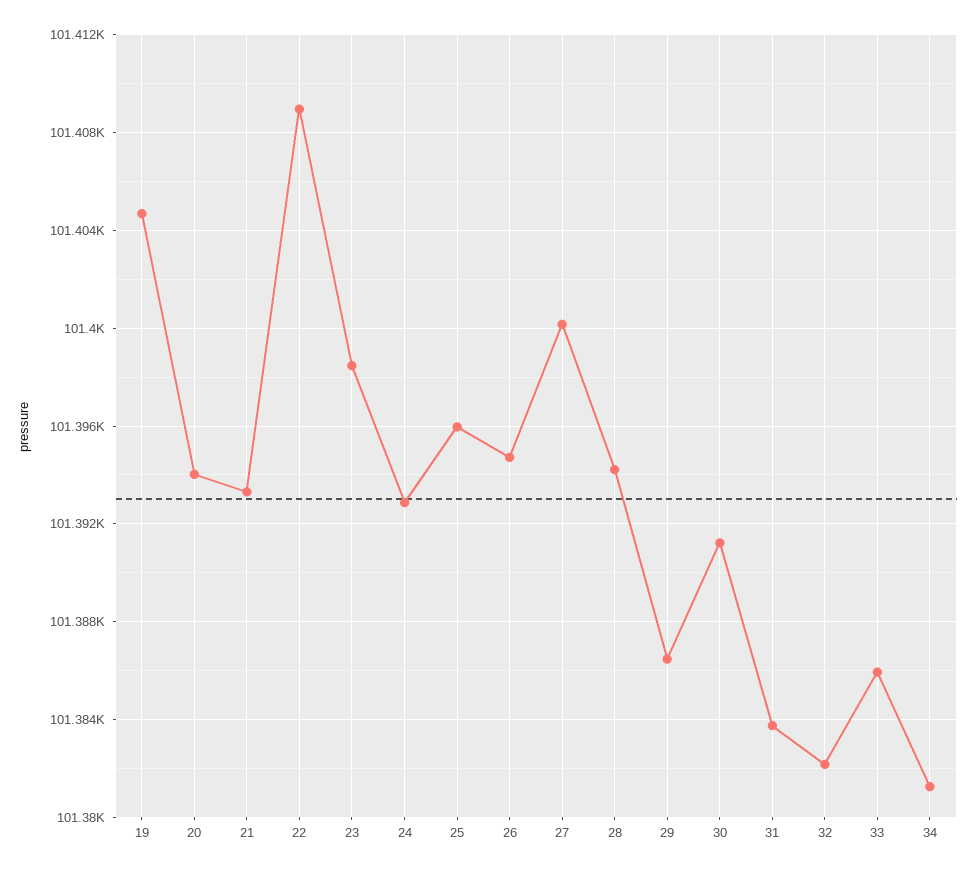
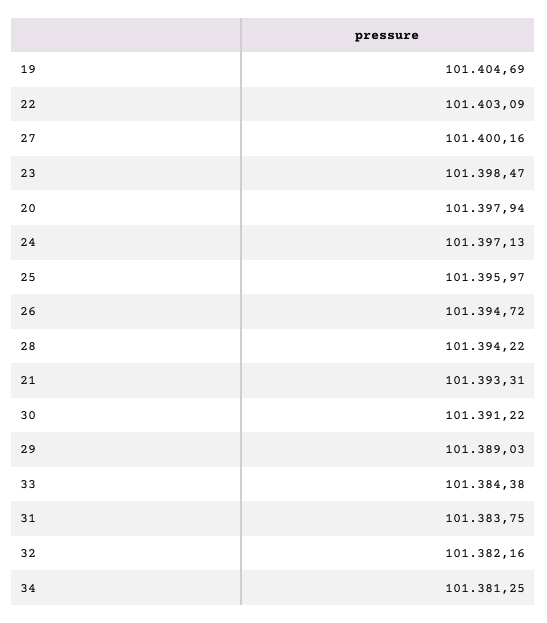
20: 101394 -> 101397.94
22: 101409 -> 101403.09
24: 101393 -> 101397.13
29: 101386.5 -> 101389.03
33: 101386 -> 101384.38

